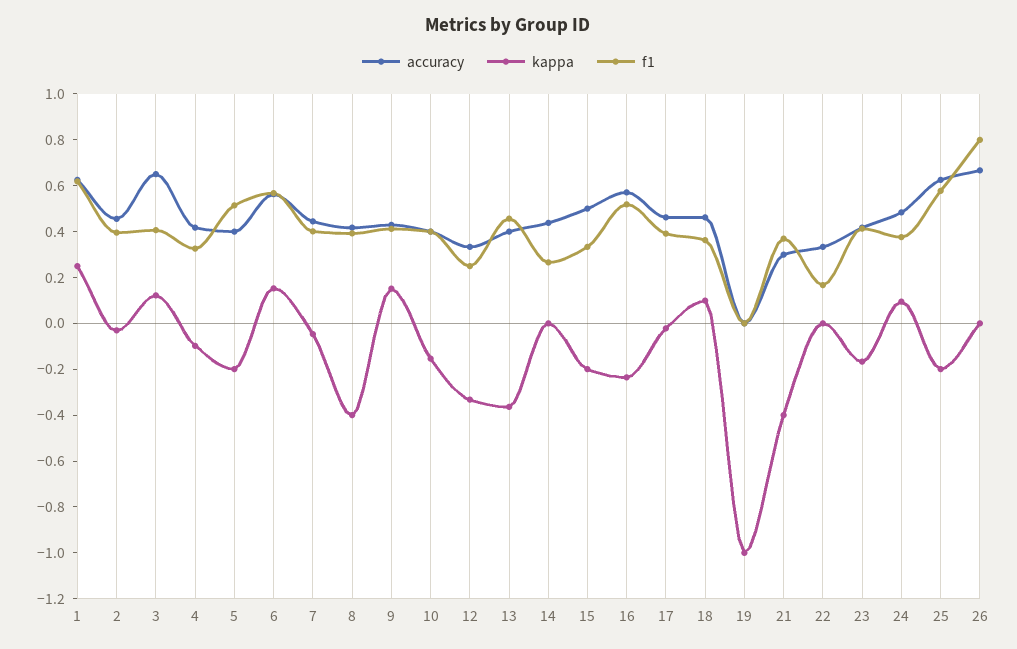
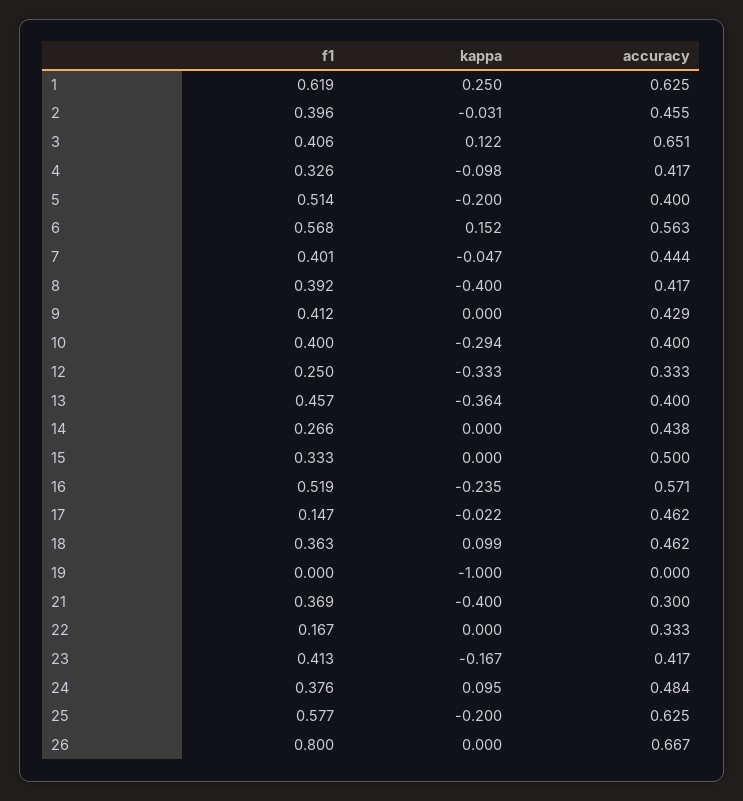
kappa, 9: 0.15 -> 0
kappa, 10: -0.15 -> -0.294
kappa, 15: -0.2 -> 0
f1, 17: 0.4 -> 0.147

